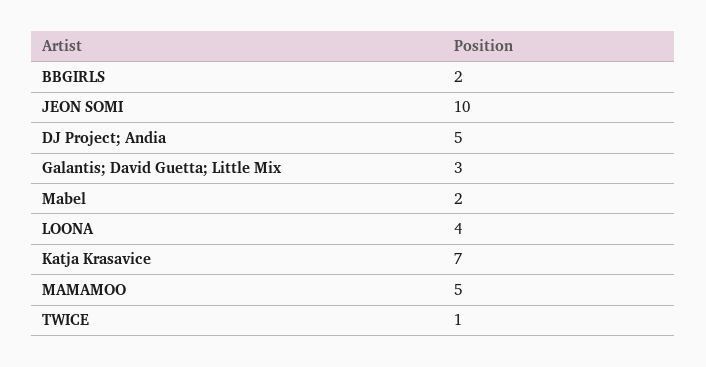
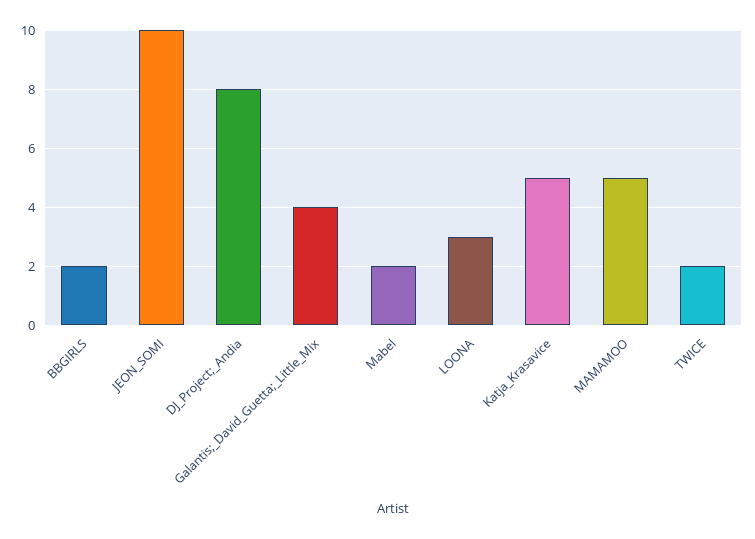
DJ Project; Andia: 5 -> 8
Galantis; David Guetta; Little Mix: 3 -> 4
LOONA: 4 -> 3
Katja Krasavice: 7 -> 5
TWICE: 1 -> 2

